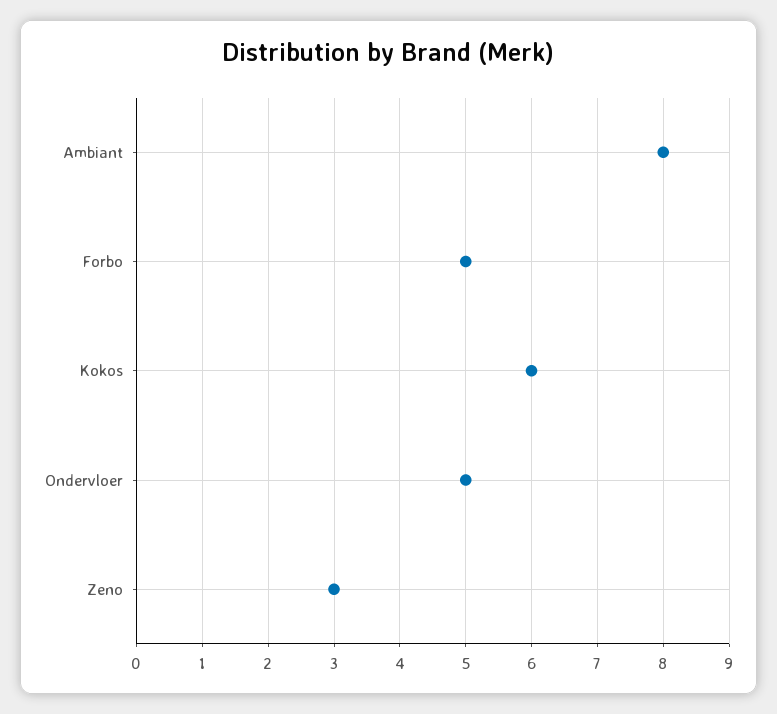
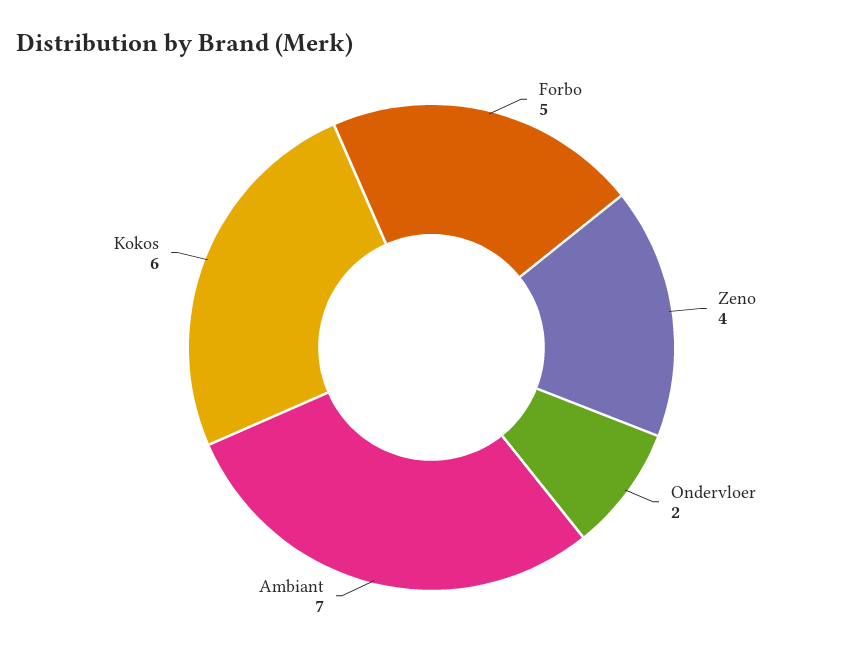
Ambiant: 8 -> 7
Ondervloer: 5 -> 2
Zeno: 3 -> 4

